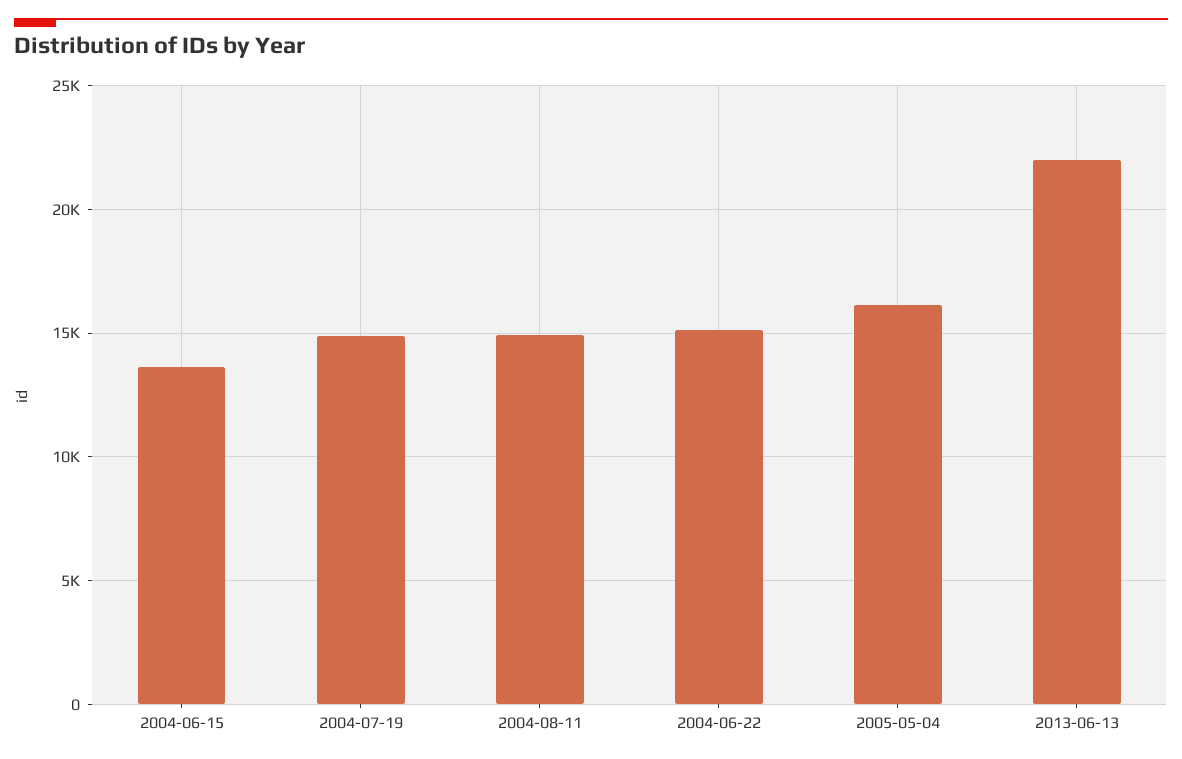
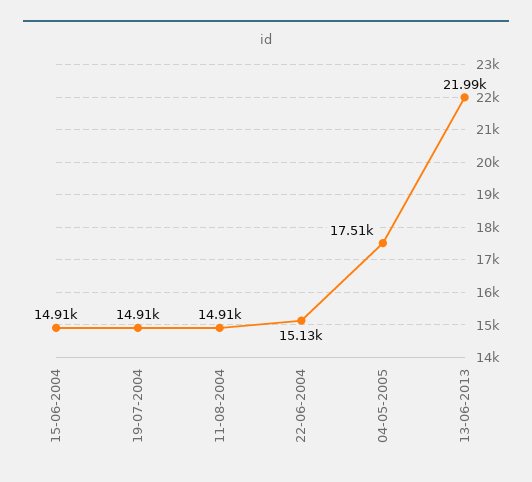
2004-06-15: 13500 -> 14910
2005-05-04: 16000 -> 17510

